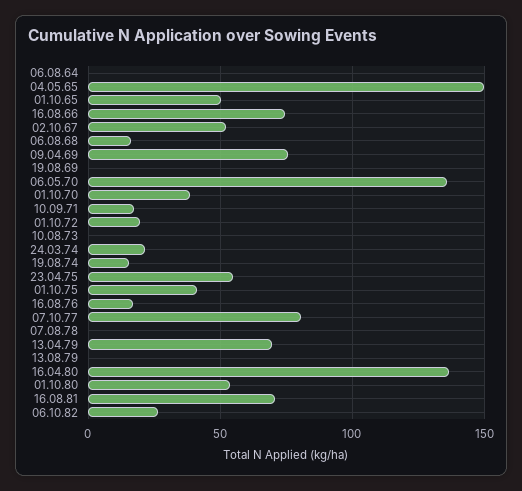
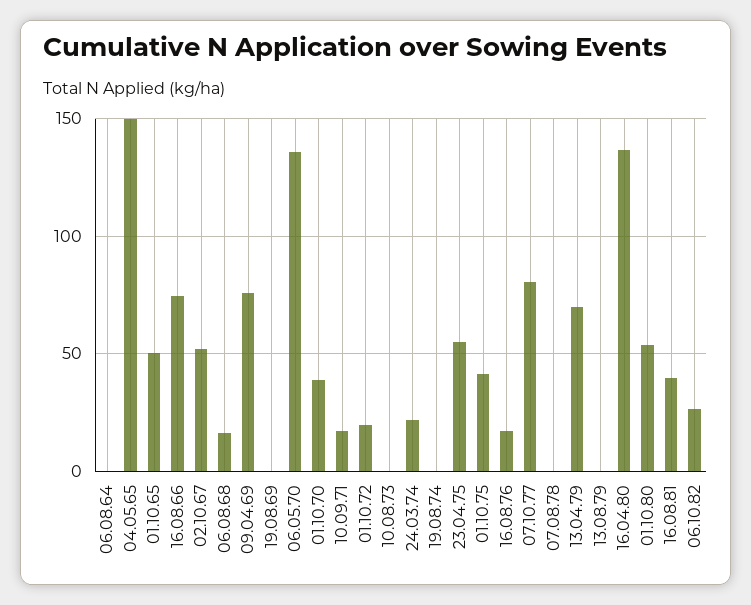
19.08.74: 15 -> 0
16.08.81: 70 -> 40

